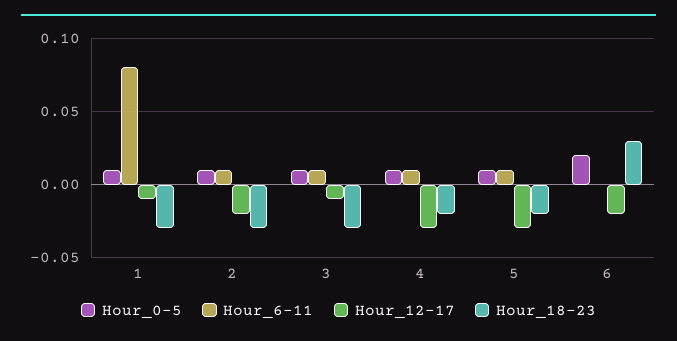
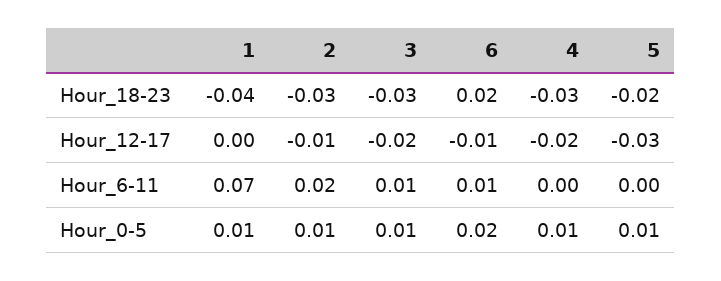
Hour_6-11, 1: 0.08 -> 0.07
Hour_12-17, 1: -0.01 -> 0
Hour_18-23, 1: -0.03 -> -0.04
Hour_6-11, 2: 0.01 -> 0.02
Hour_12-17, 2: -0.02 -> -0.01
Hour_12-17, 3: -0.01 -> -0.02
Hour_6-11, 4: 0.01 -> 0
Hour_12-17, 4: -0.03 -> -0.02
Hour_18-23, 4: -0.02 -> -0.03
Hour_6-11, 5: 0.01 -> 0
Hour_6-11, 6: 0 -> 0.01
Hour_12-17, 6: -0.02 -> -0.01
Hour_18-23, 6: 0.03 -> 0.02

